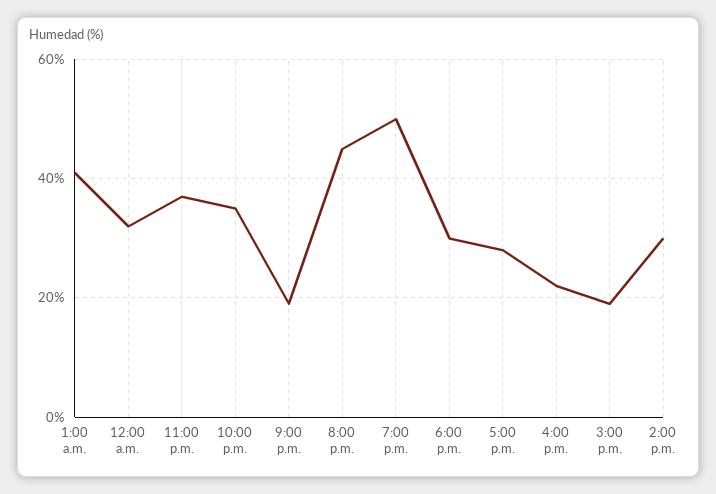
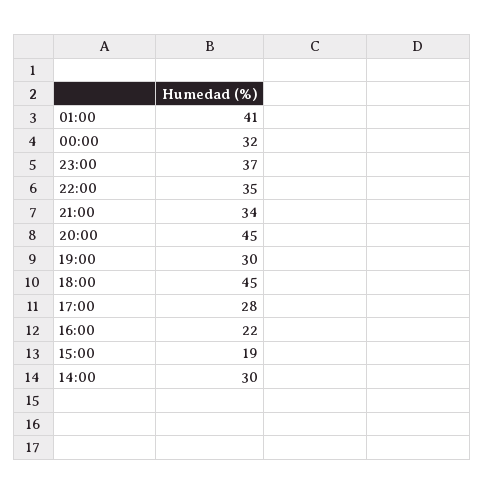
9:00 p.m.: 20 -> 34
7:00 p.m.: 50 -> 30
6:00 p.m.: 30 -> 45

